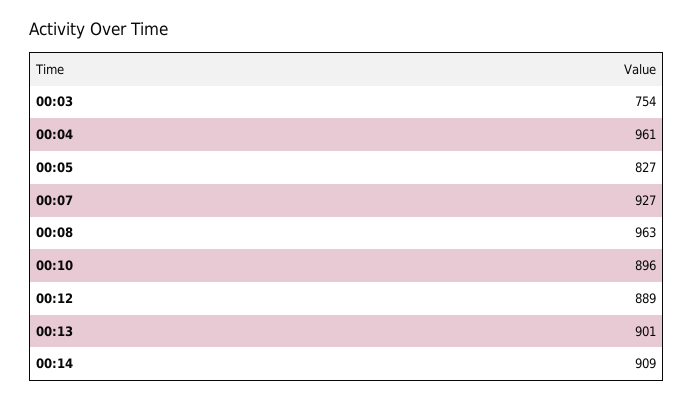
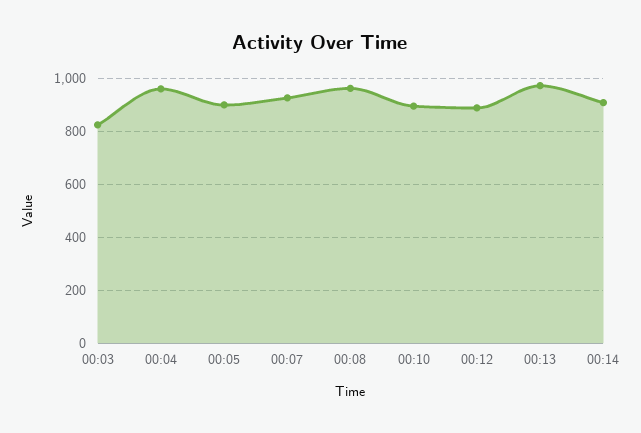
00:03: 754 -> 825
00:05: 827 -> 900
00:13: 901 -> 975

